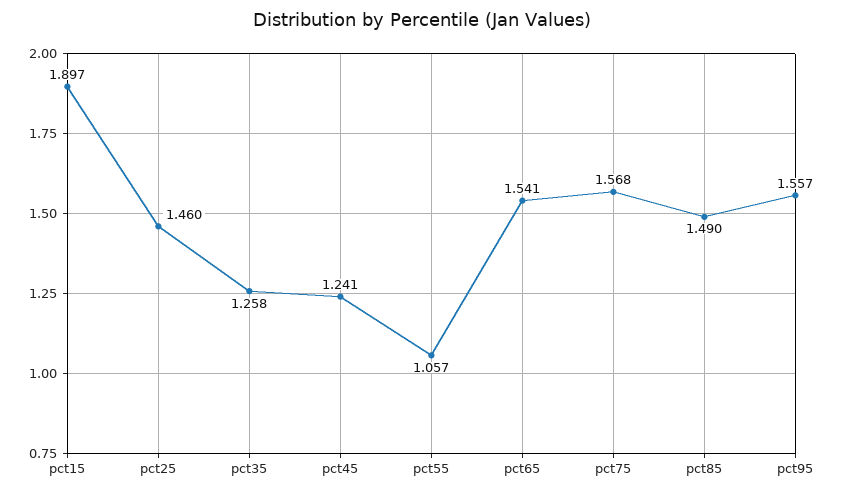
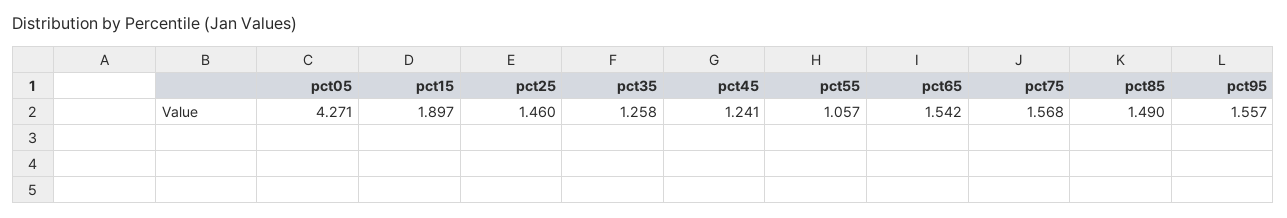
pct65: 1.541 -> 1.542
pct05: none -> 4.271

